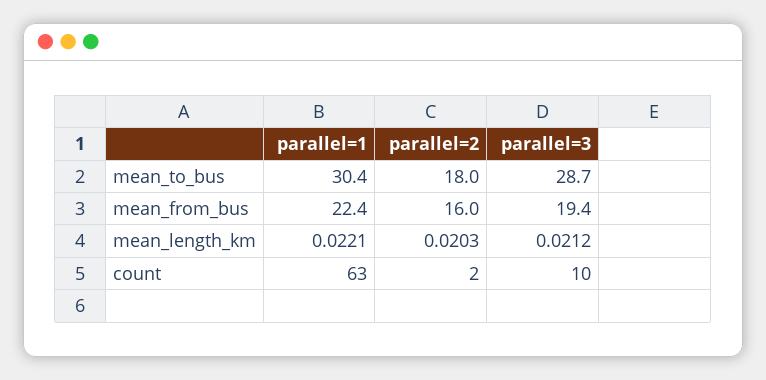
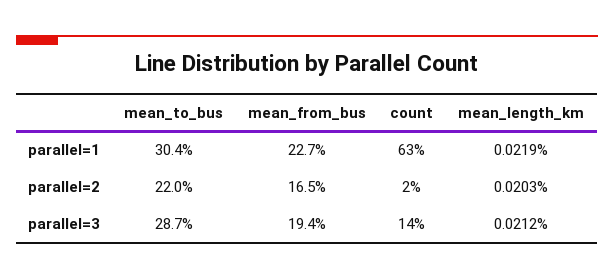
parallel=2, mean_to_bus: 18 -> 22
parallel=1, mean_from_bus: 22.4 -> 22.7
parallel=2, mean_from_bus: 16 -> 16.5
parallel=1, mean_length_km: 0.0221 -> 0.0219
parallel=3, count: 10 -> 14

